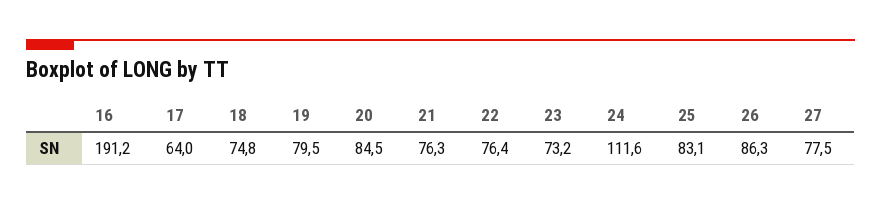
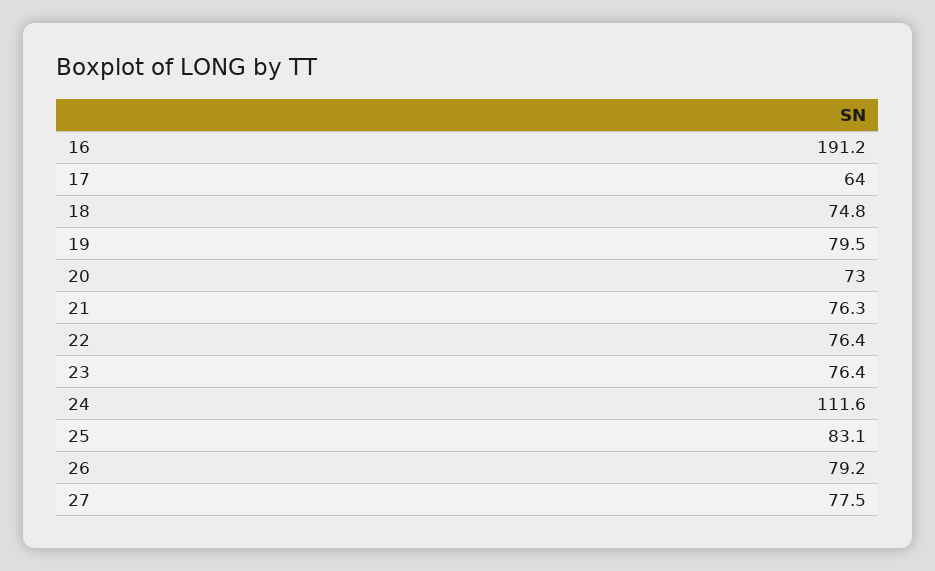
20: 84.5 -> 73
23: 73.2 -> 76.4
26: 86.3 -> 79.2

